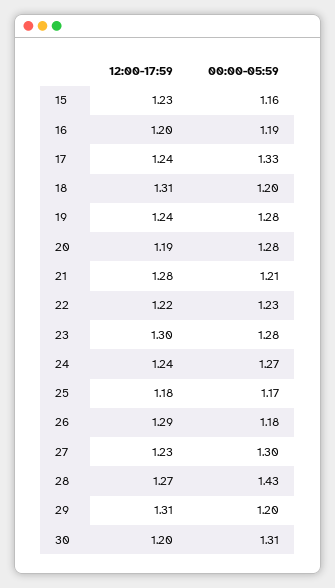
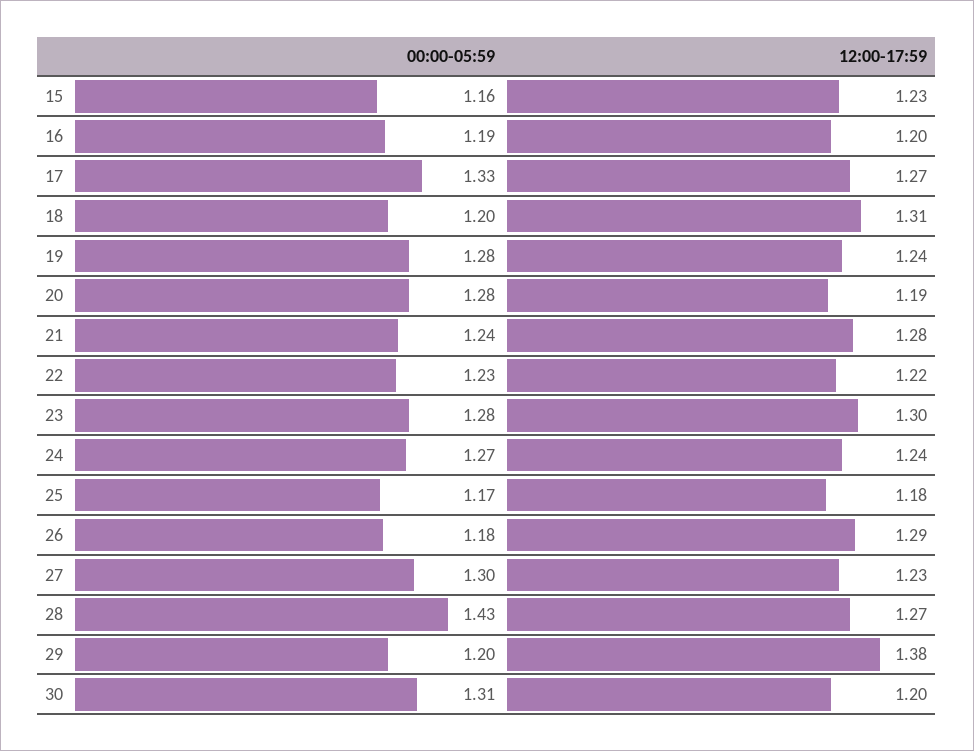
12:00-17:59, 17: 1.24 -> 1.27
00:00-05:59, 21: 1.21 -> 1.24
12:00-17:59, 29: 1.31 -> 1.38

